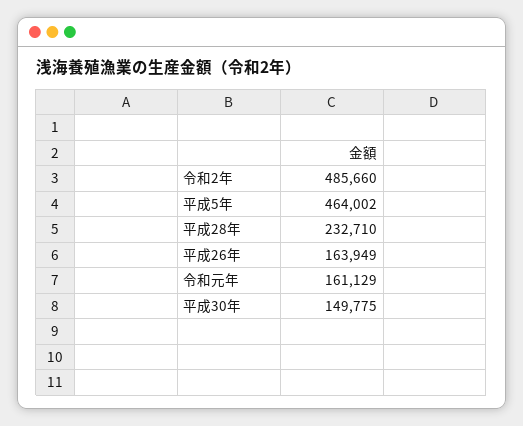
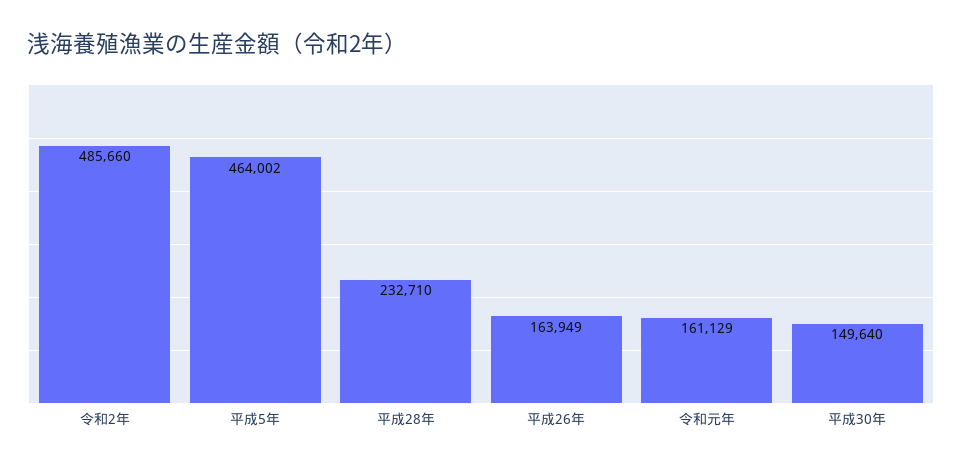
平成30年: 149775 -> 149640

